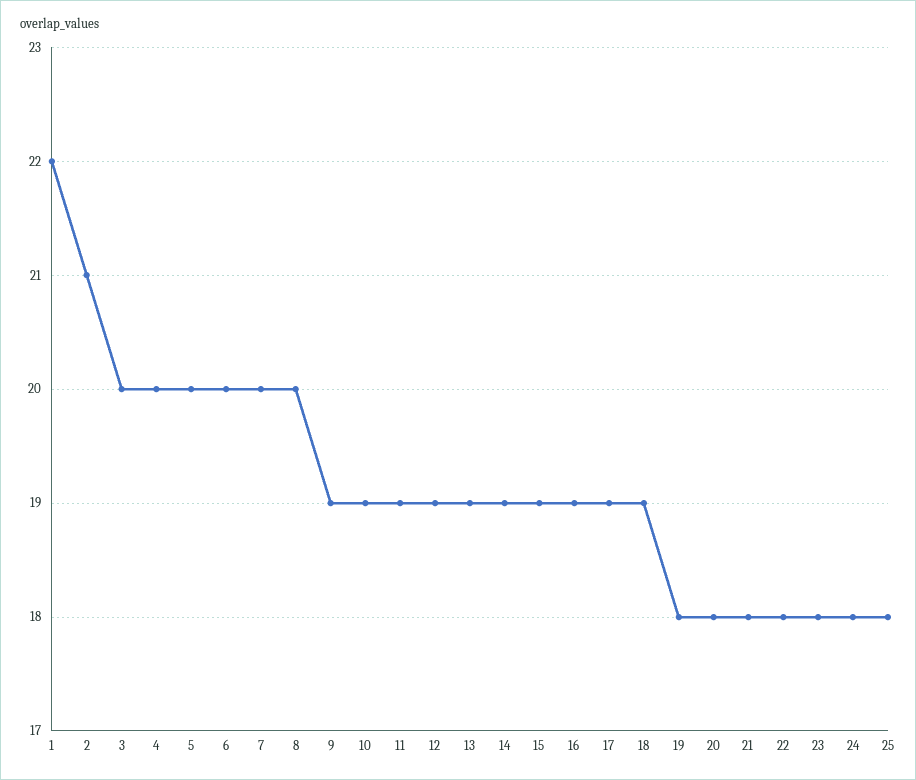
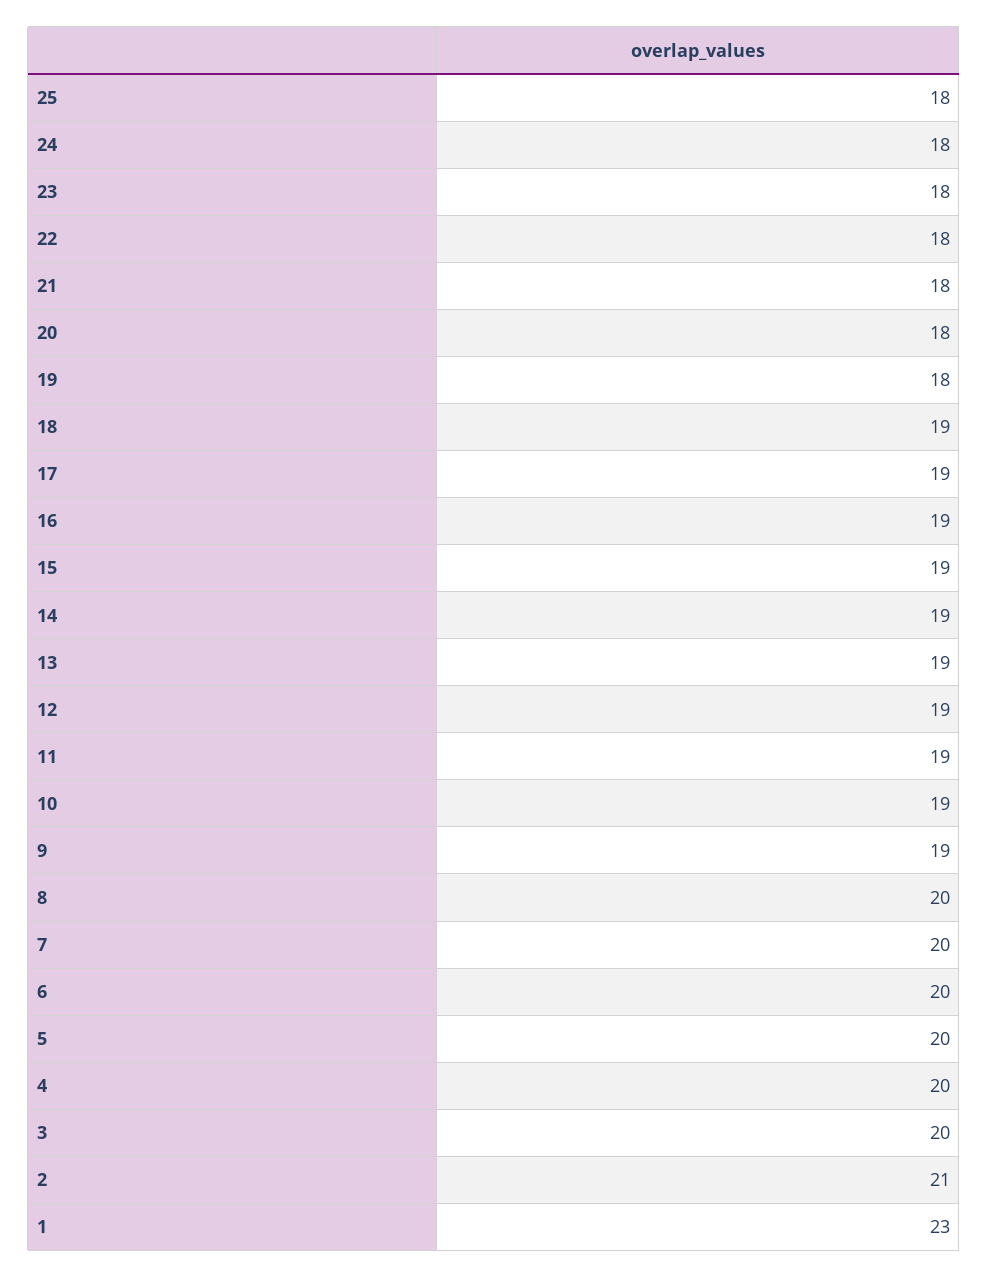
1: 22 -> 23

